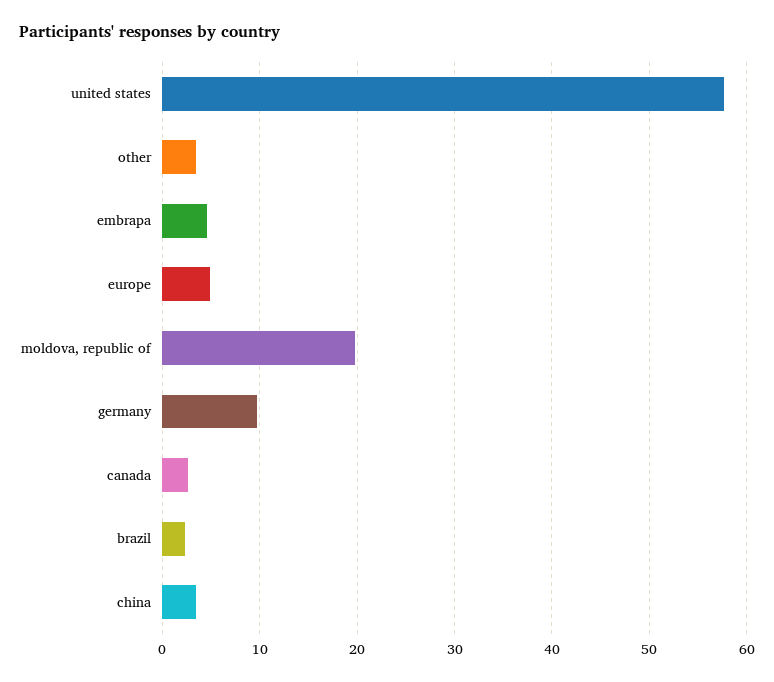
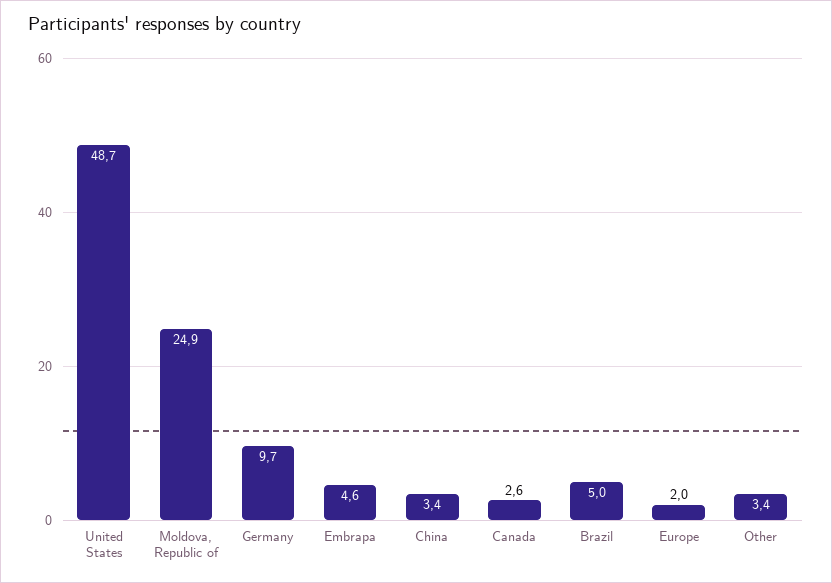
united states: 58 -> 48.7
europe: 5 -> 2
moldova, republic of: 20 -> 24.9
brazil: 2 -> 5

